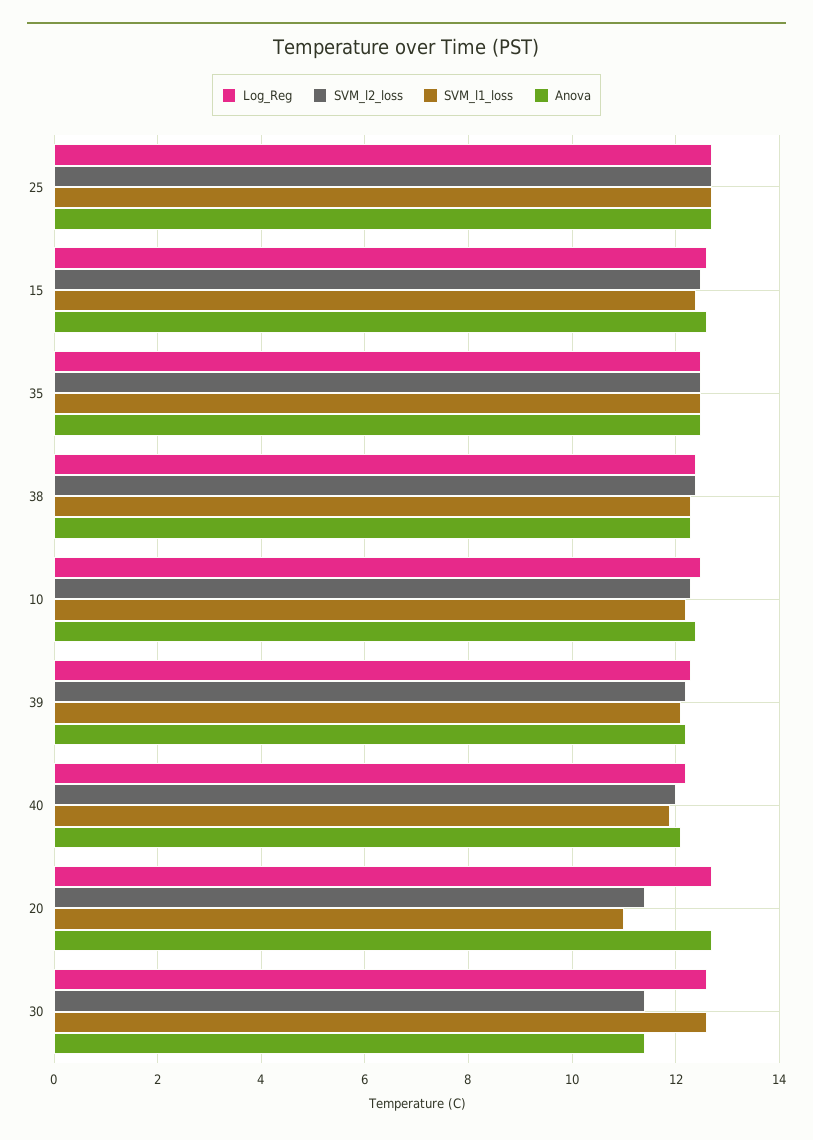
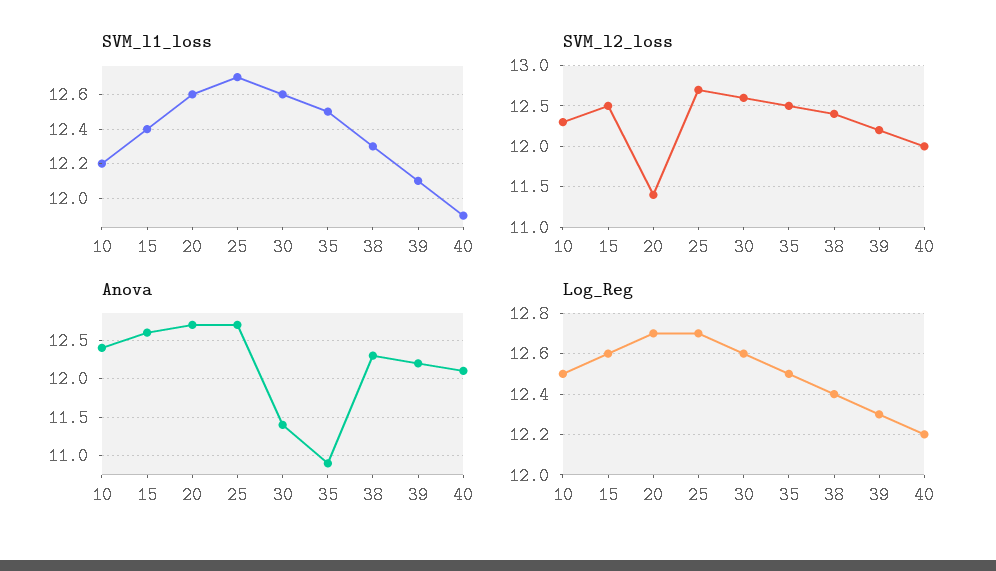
Anova, 35: 12.5 -> 10.9
SVM_l1_loss, 20: 11 -> 12.6
SVM_l2_loss, 30: 11.5 -> 12.6

